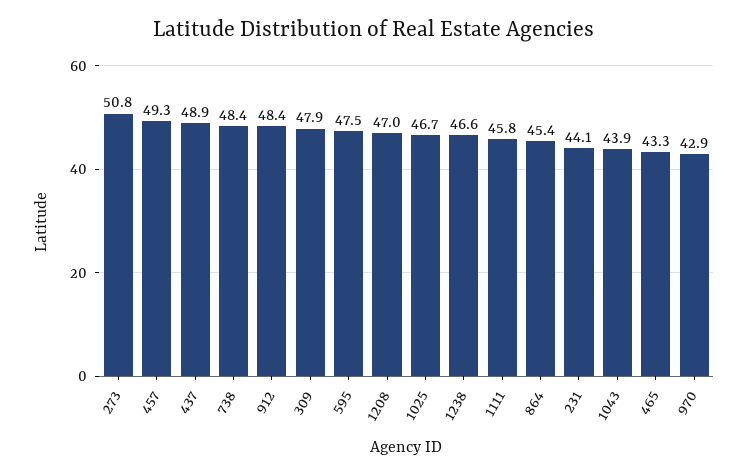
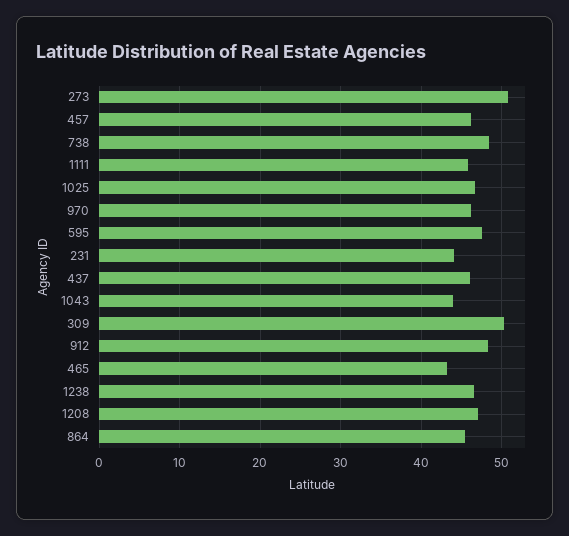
457: 49.3 -> 46
437: 48.9 -> 46
309: 47.9 -> 50
970: 42.9 -> 46

